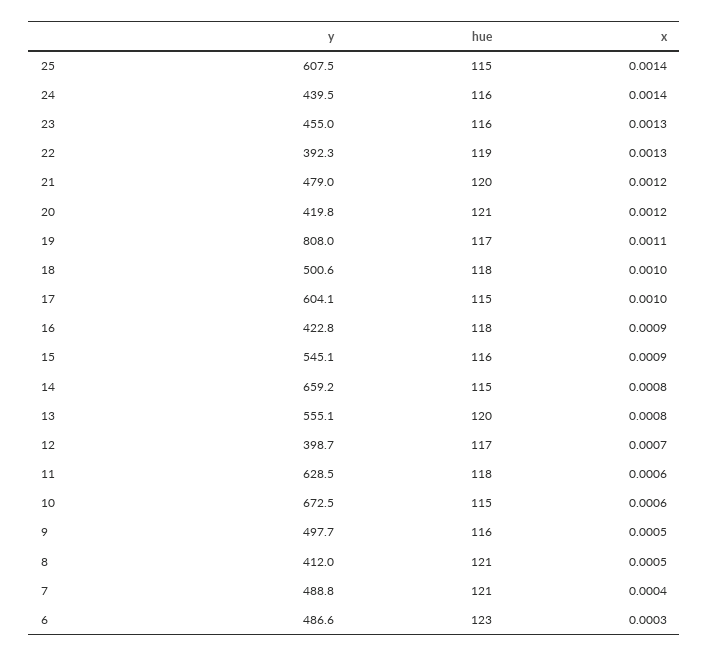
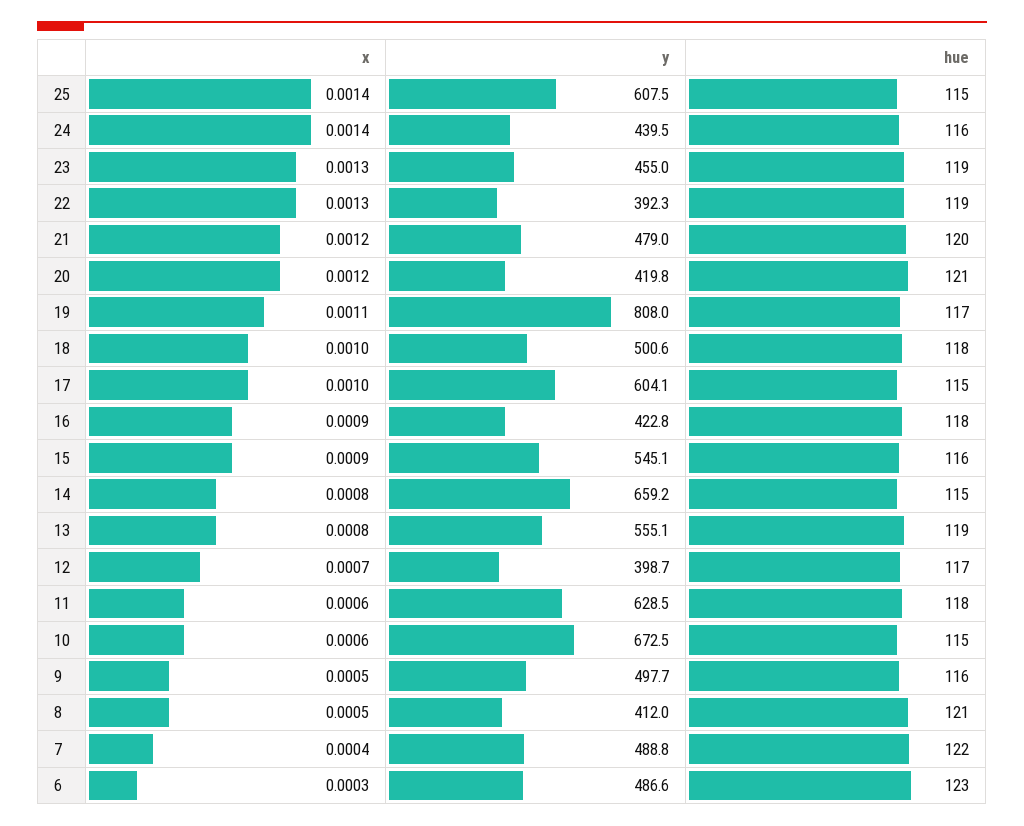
hue, 23: 116 -> 119
hue, 13: 120 -> 119
hue, 7: 121 -> 122

